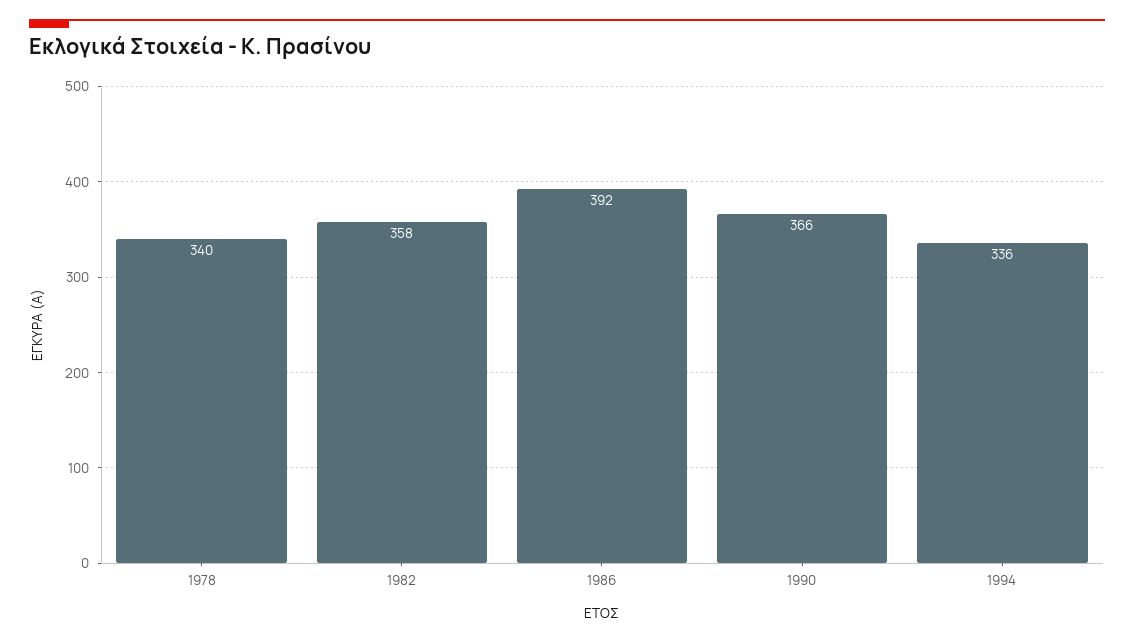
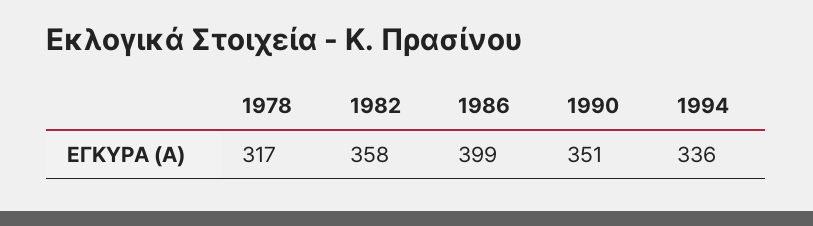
1978: 340 -> 317
1986: 392 -> 399
1990: 366 -> 351

